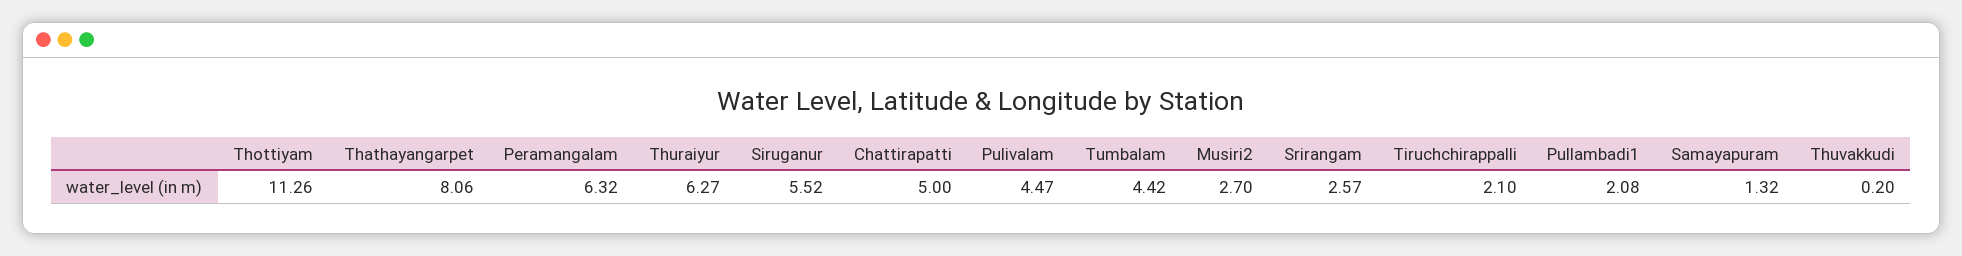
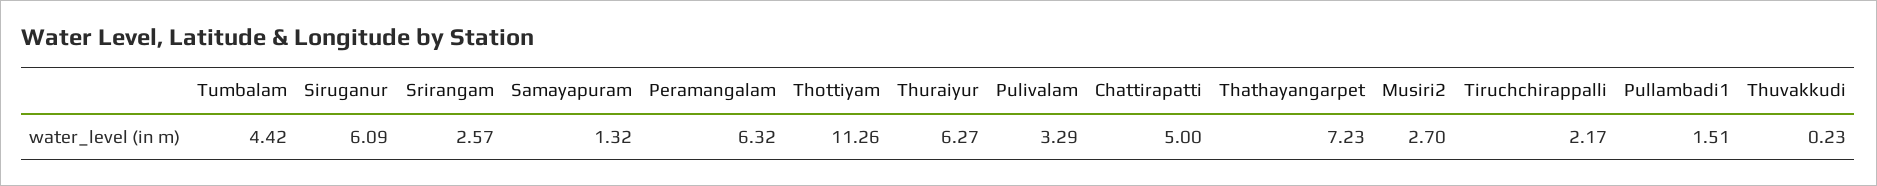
Thathayangarpet: 8.06 -> 7.23
Siruganur: 5.52 -> 6.09
Pulivalam: 4.47 -> 3.29
Tiruchchirappalli: 2.1 -> 2.17
Pullambadi1: 2.08 -> 1.51
Thuvakkudi: 0.2 -> 0.23

